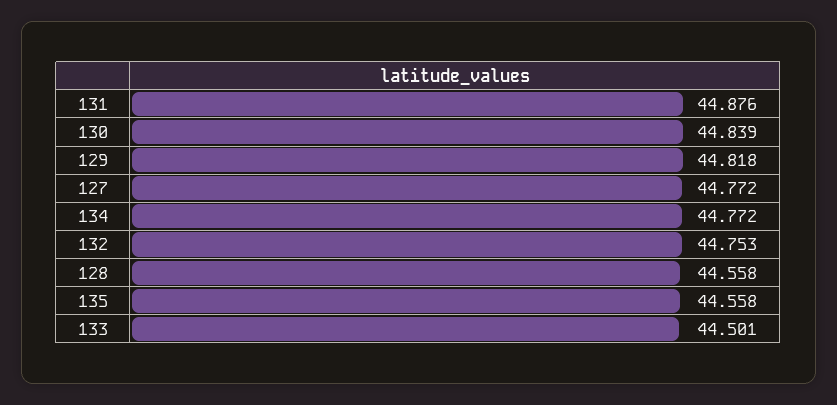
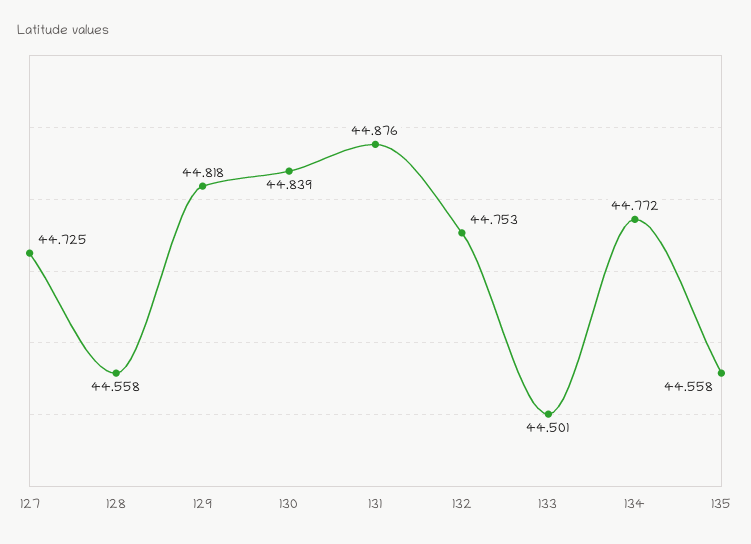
127: 44.772 -> 44.725

